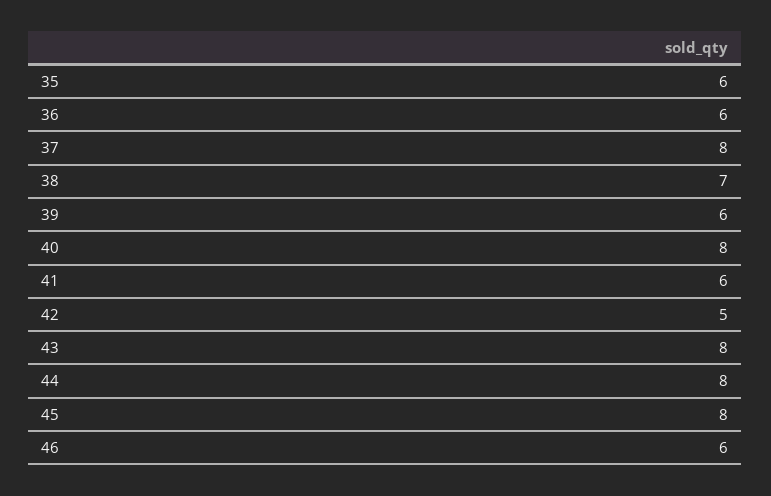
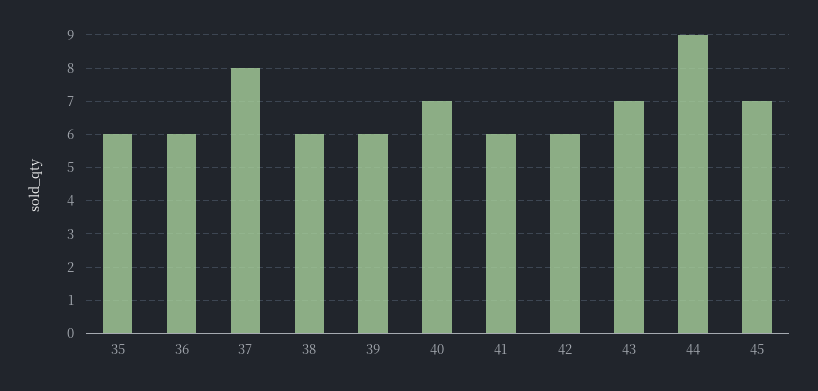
38: 7 -> 6
40: 8 -> 7
42: 5 -> 6
43: 8 -> 7
44: 8 -> 9
45: 8 -> 7
46: 6 -> none

